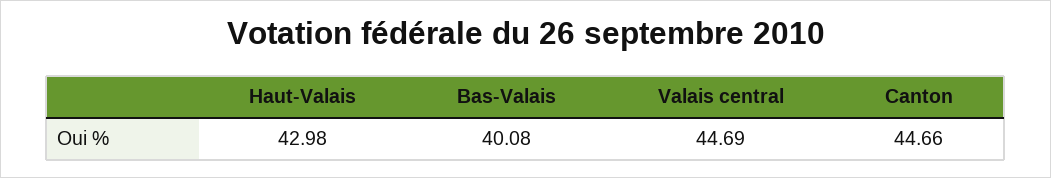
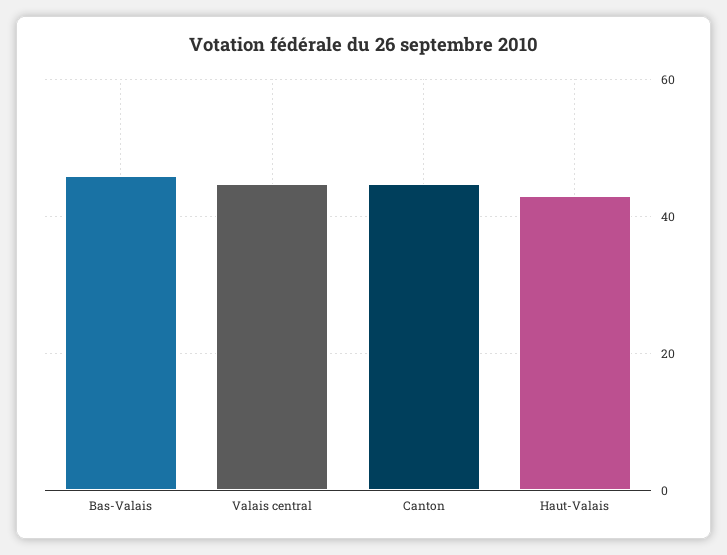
Bas-Valais: 40.08 -> 46

